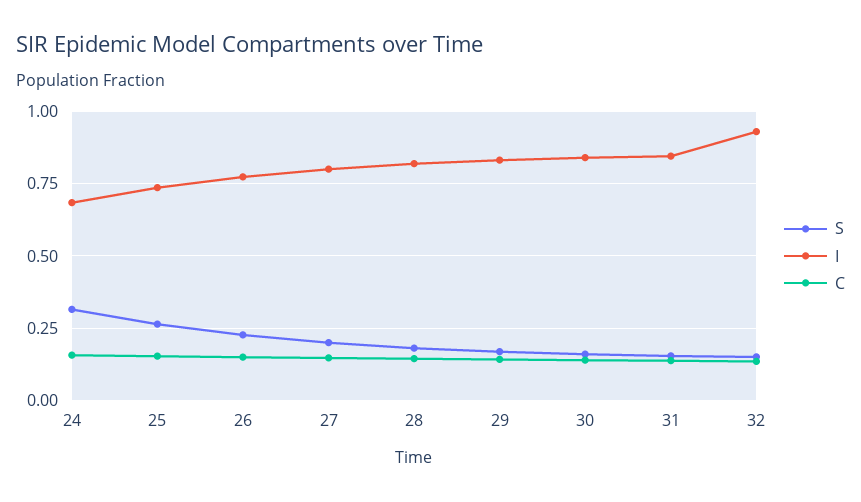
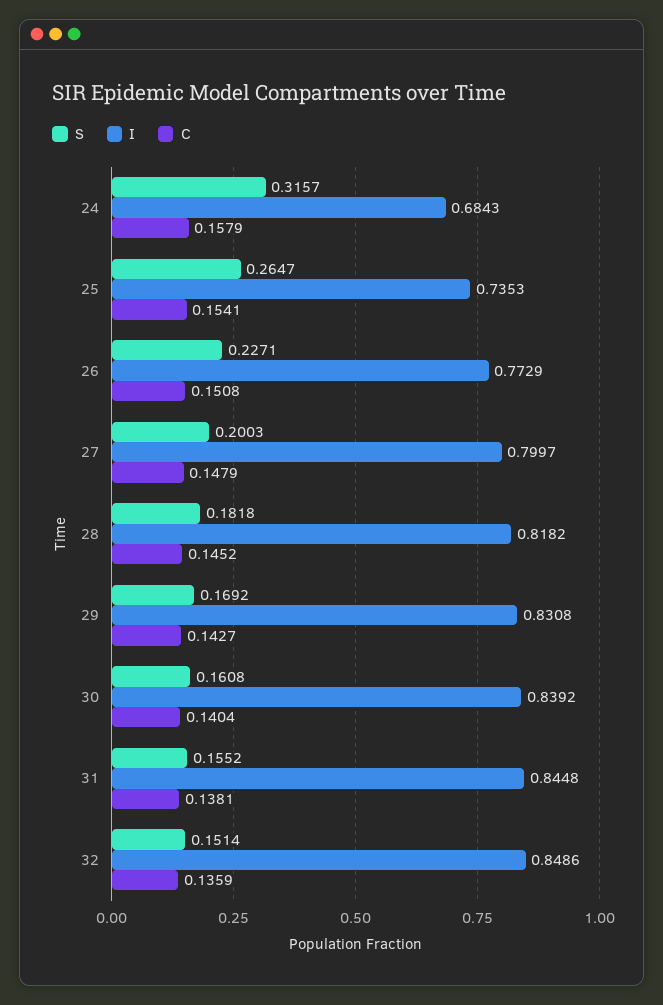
I, 32: 0.925 -> 0.8486

